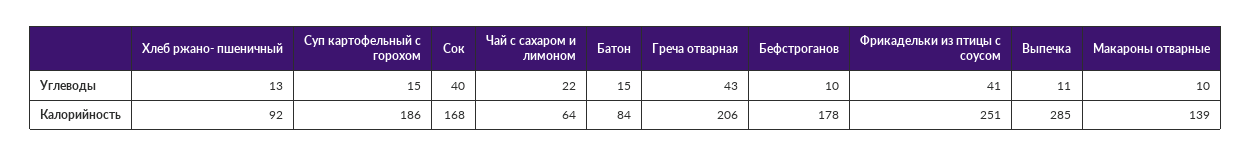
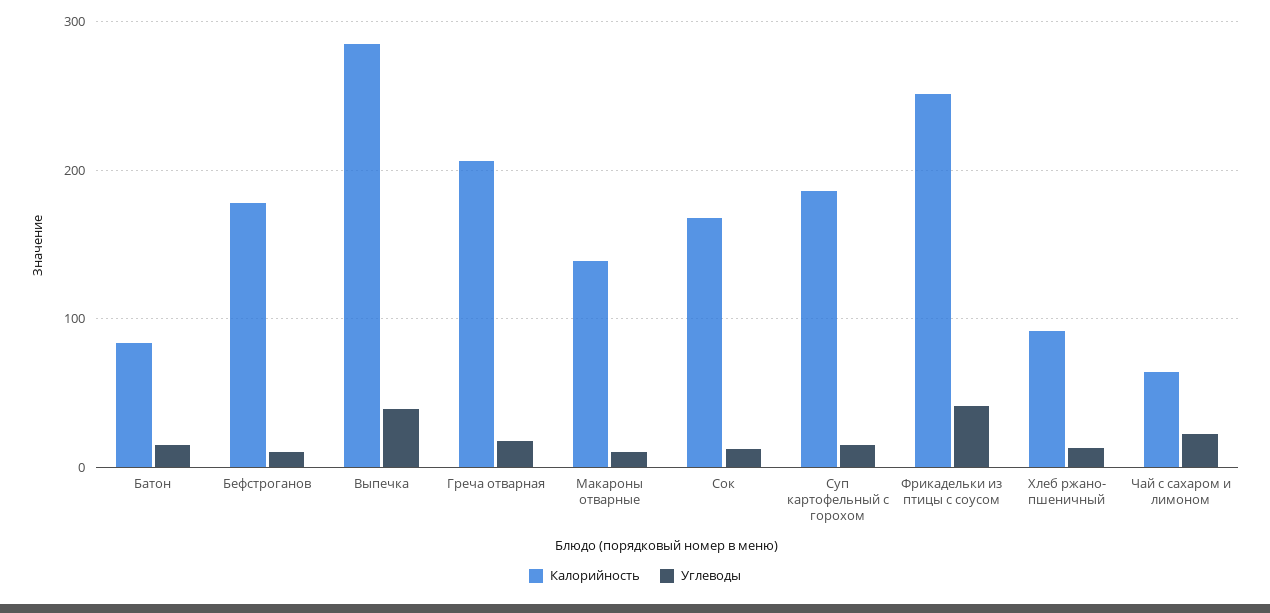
Углеводы, Сок: 40 -> 10
Углеводы, Греча отварная: 43 -> 20
Углеводы, Выпечка: 11 -> 40

